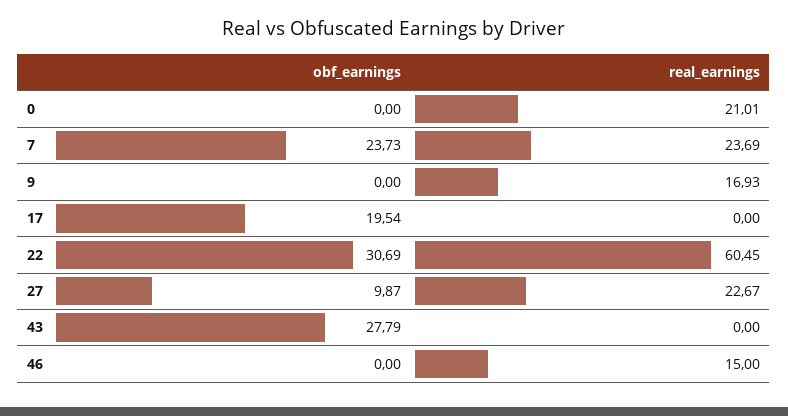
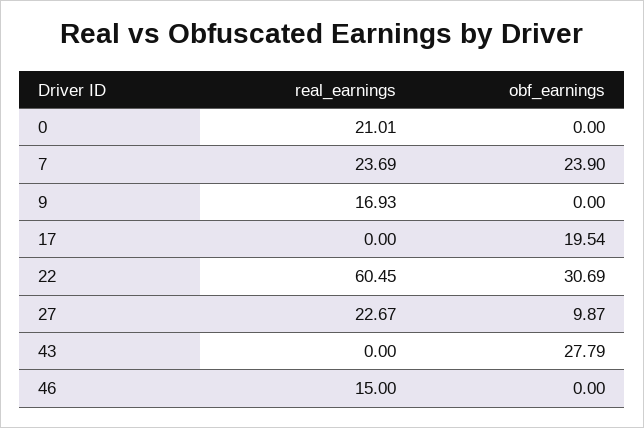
obf_earnings, 7: 23.73 -> 23.9

